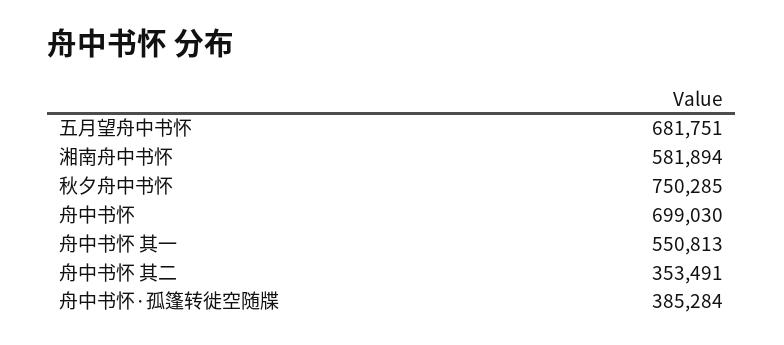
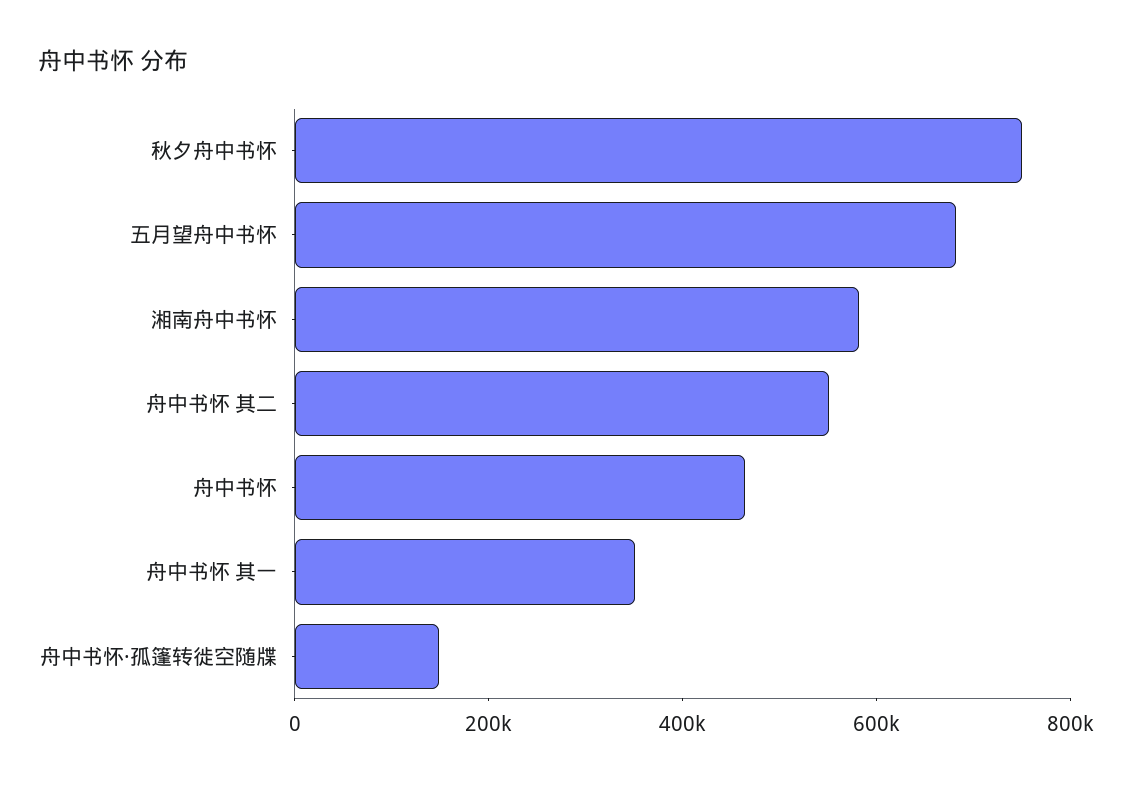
舟中书怀: 699030 -> 450000
舟中书怀 其一: 550813 -> 350000
舟中书怀 其二: 353491 -> 550000
舟中书怀·孤篷转徙空随牒: 385284 -> 150000

